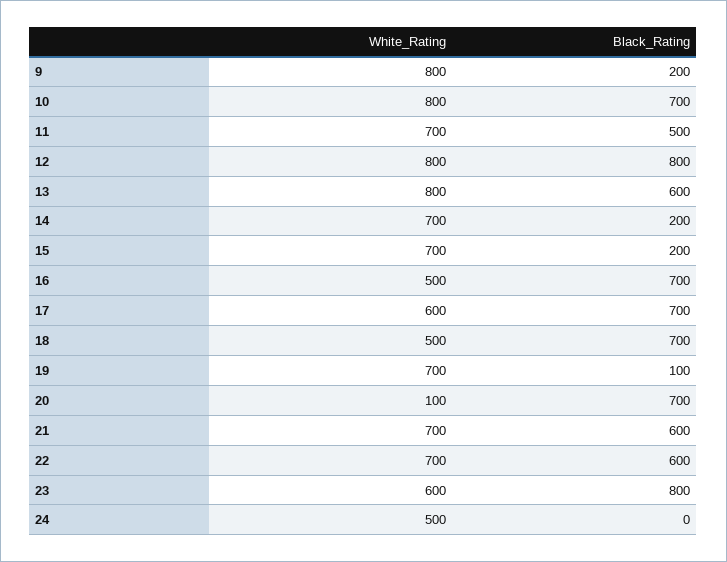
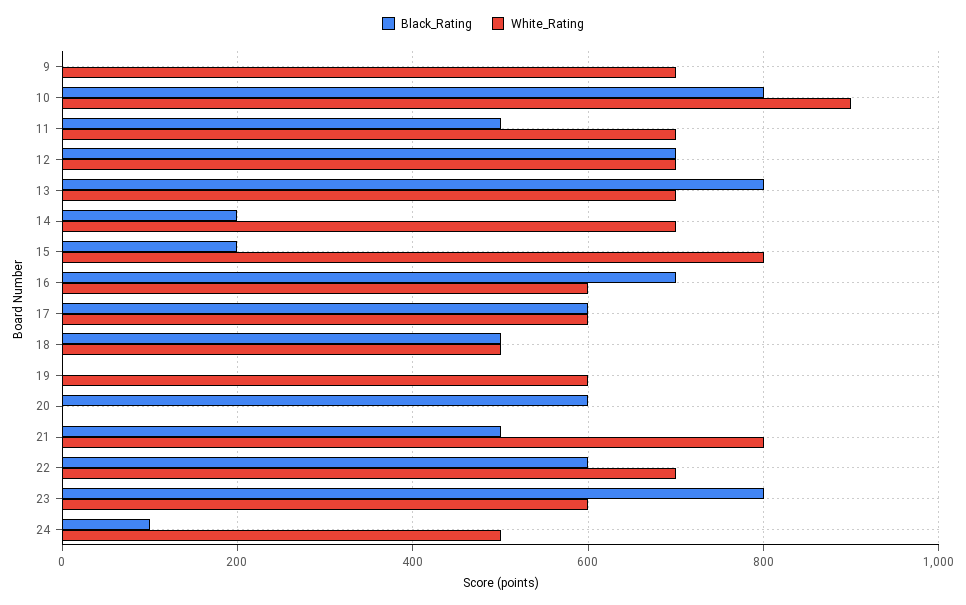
White_Rating, 9: 800 -> 700
Black_Rating, 9: 200 -> 0
White_Rating, 10: 800 -> 900
Black_Rating, 10: 700 -> 800
White_Rating, 12: 800 -> 700
Black_Rating, 12: 800 -> 700
White_Rating, 13: 800 -> 700
Black_Rating, 13: 600 -> 800
White_Rating, 15: 700 -> 800
White_Rating, 16: 500 -> 600
Black_Rating, 17: 700 -> 600
Black_Rating, 18: 700 -> 500
White_Rating, 19: 700 -> 600
Black_Rating, 19: 100 -> 0
White_Rating, 20: 100 -> 0
Black_Rating, 20: 700 -> 600
White_Rating, 21: 700 -> 800
Black_Rating, 21: 600 -> 500
Black_Rating, 24: 0 -> 100

